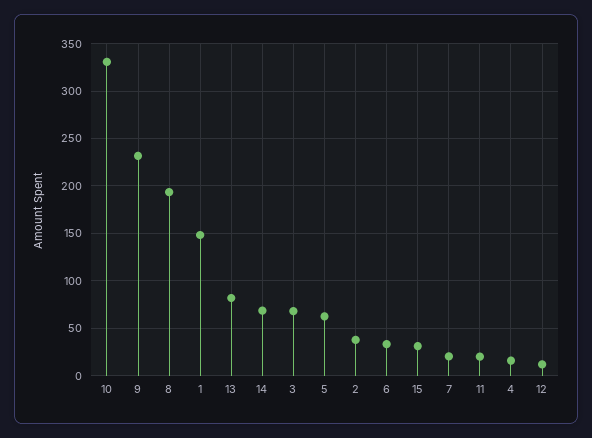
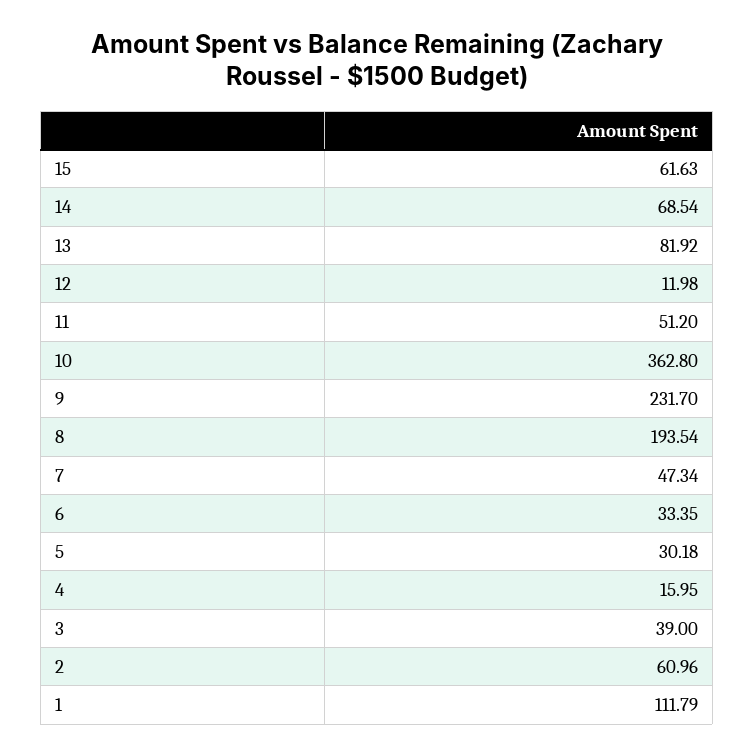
10: 330 -> 362.8
1: 150 -> 111.79
3: 70 -> 39
5: 60 -> 30.18
2: 40 -> 60.96
15: 30 -> 61.63
7: 20 -> 47.34
11: 20 -> 51.2

